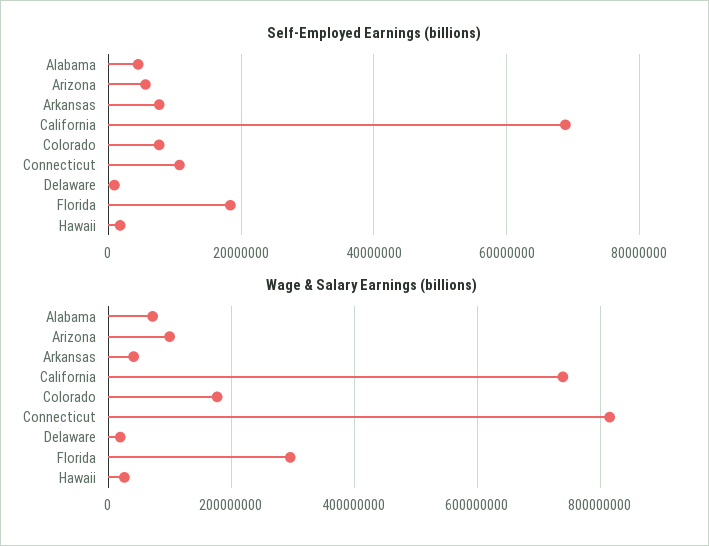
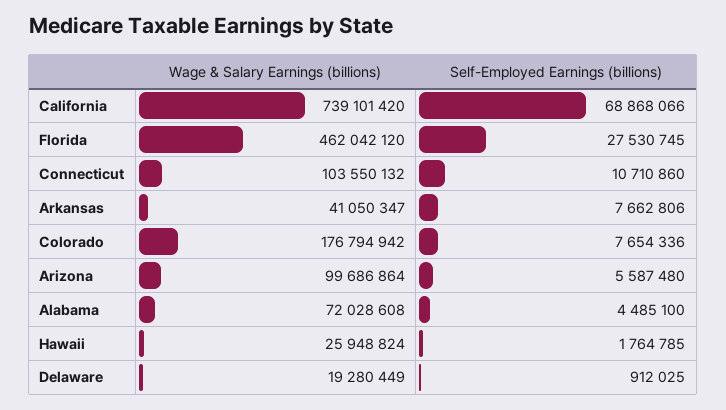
Self-Employed Earnings (billions), Florida: 18000000 -> 27530745
Wage & Salary Earnings (billions), Connecticut: 820000000 -> 103550132
Wage & Salary Earnings (billions), Florida: 300000000 -> 462042120

